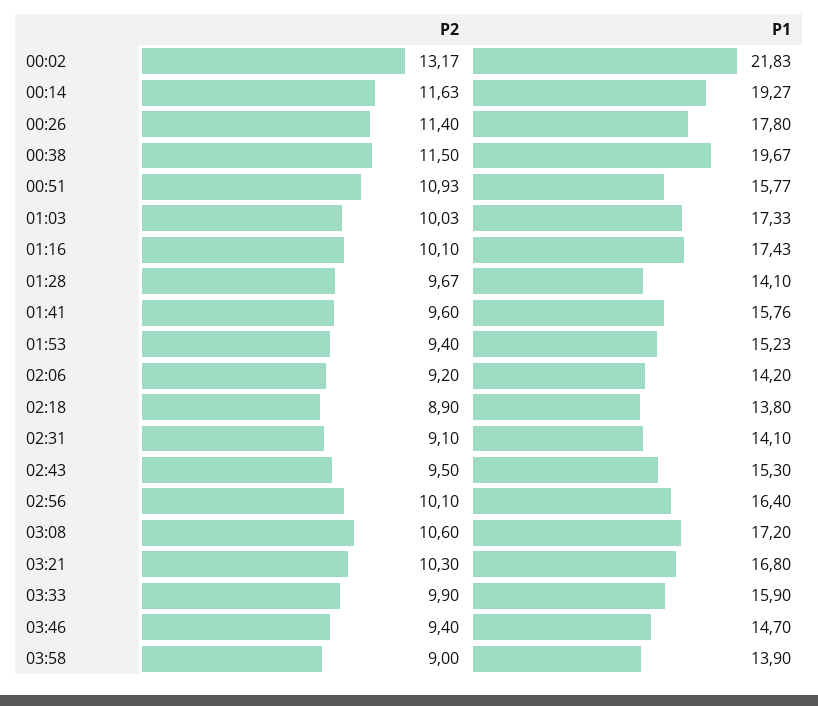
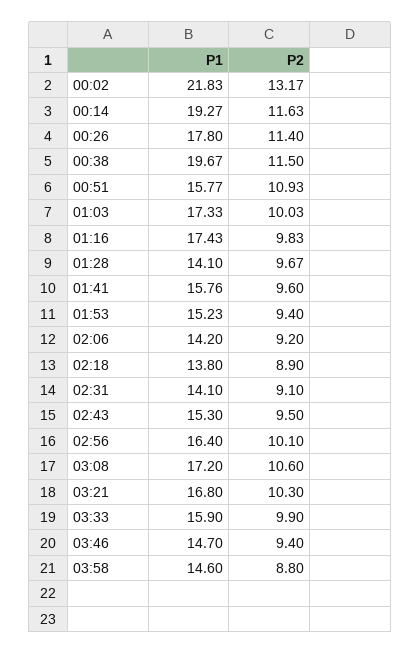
P2, 01:16: 10.1 -> 9.83
P2, 03:58: 9 -> 8.8
P1, 03:58: 13.9 -> 14.6

